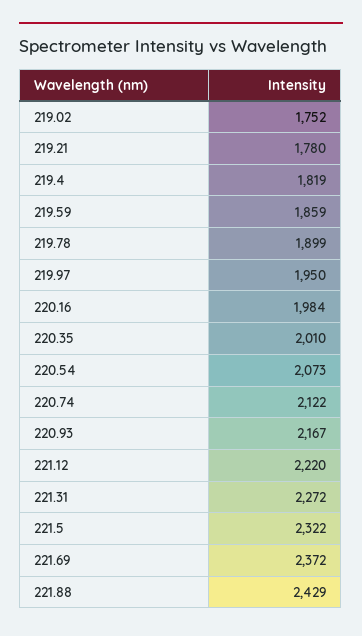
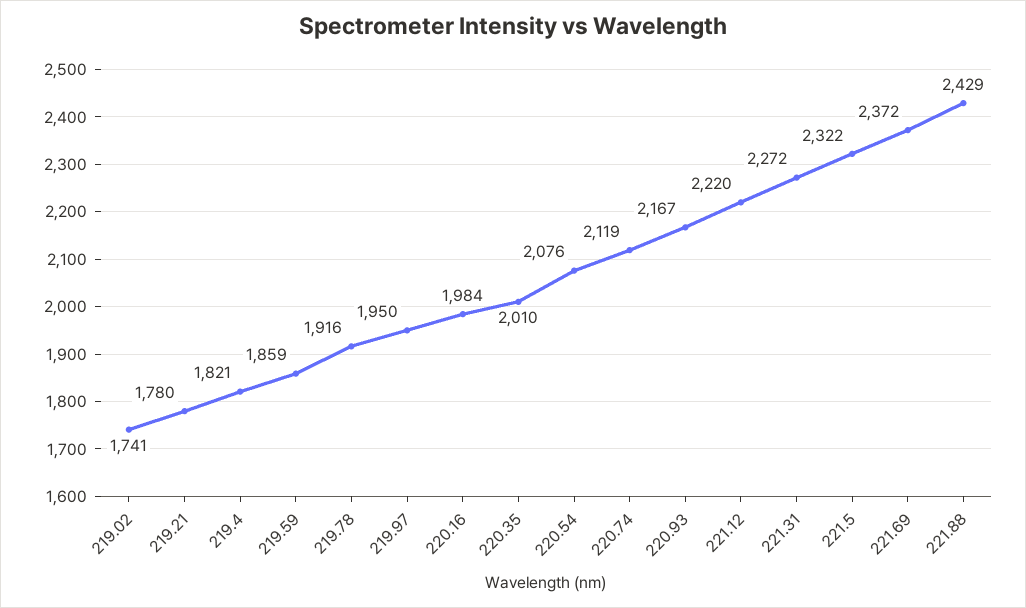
219.02: 1752 -> 1741
219.4: 1819 -> 1821
219.78: 1899 -> 1916
220.54: 2073 -> 2076
220.74: 2122 -> 2119

